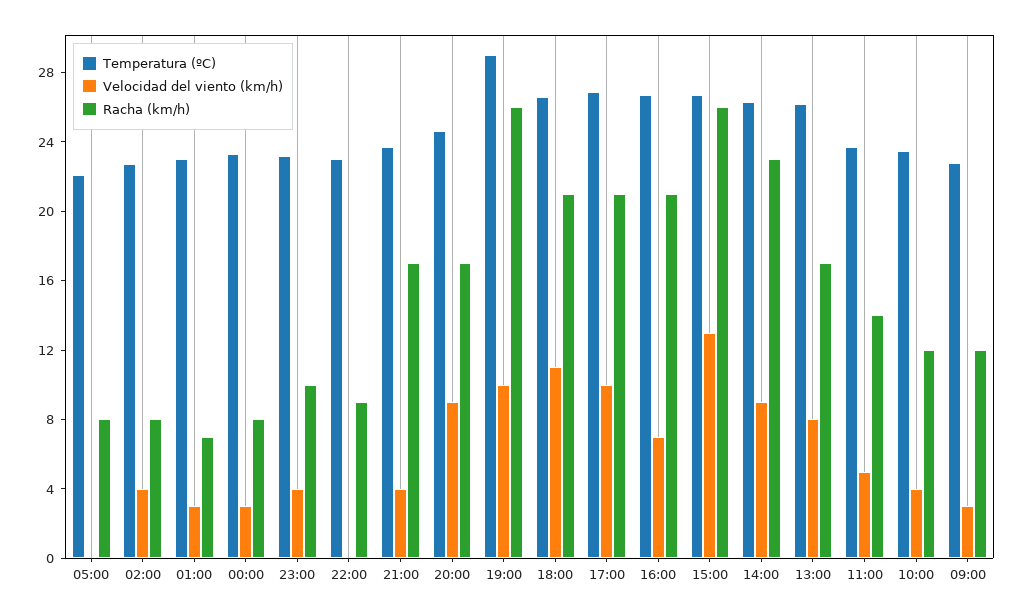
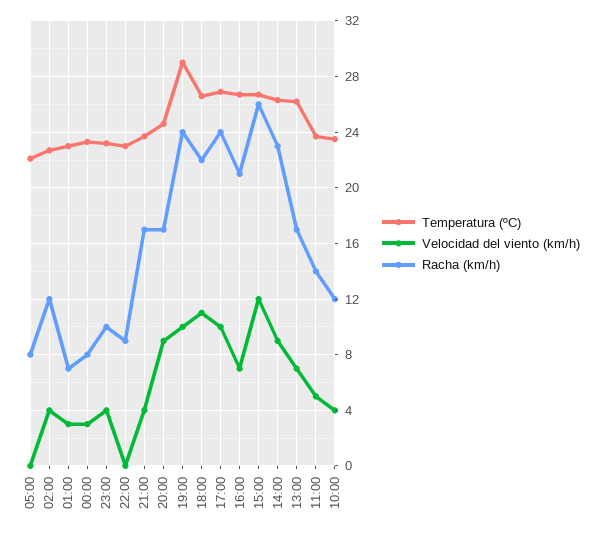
Racha (km/h), 02:00: 8 -> 12
Racha (km/h), 19:00: 26 -> 24
Racha (km/h), 18:00: 21 -> 22
Racha (km/h), 17:00: 21 -> 24
Velocidad del viento (km/h), 15:00: 13 -> 12
Velocidad del viento (km/h), 13:00: 8 -> 7
Temperatura (ºC), 09:00: 23 -> none
Velocidad del viento (km/h), 09:00: 3 -> none
Racha (km/h), 09:00: 12 -> none

